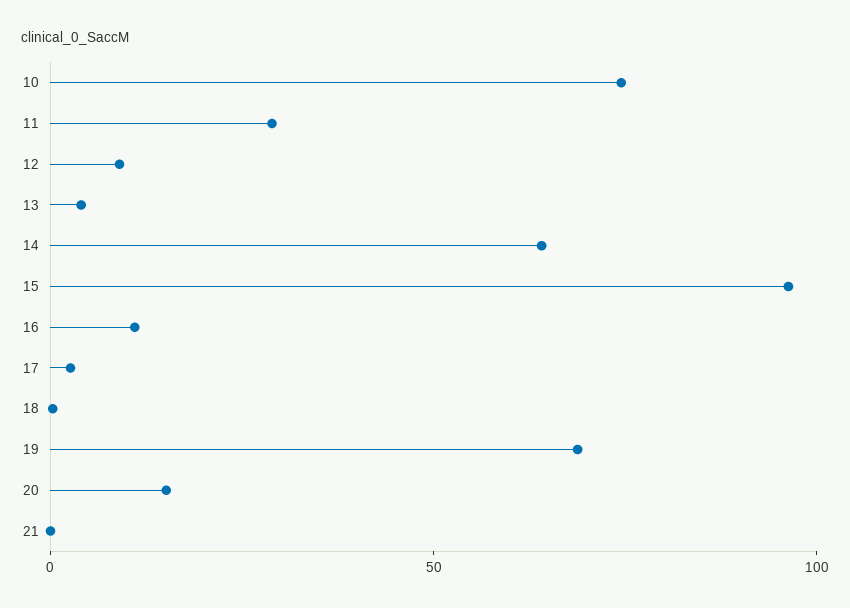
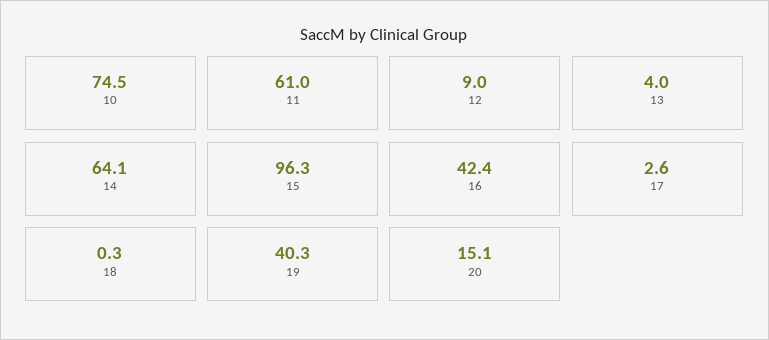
11: 30 -> 61
16: 10 -> 42.4
19: 70 -> 40.3
21: 0 -> none

